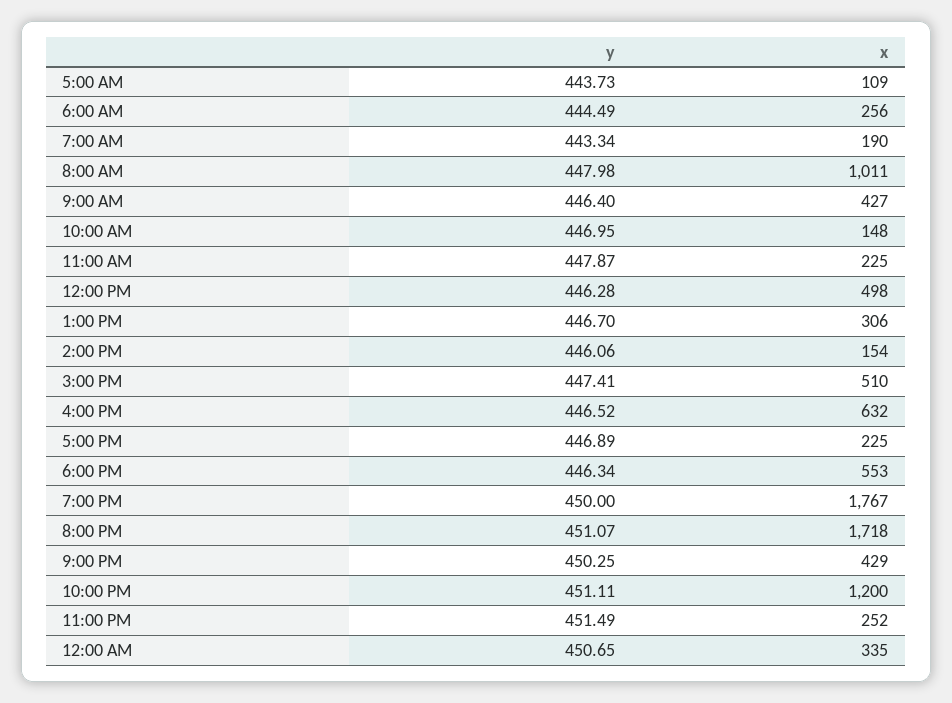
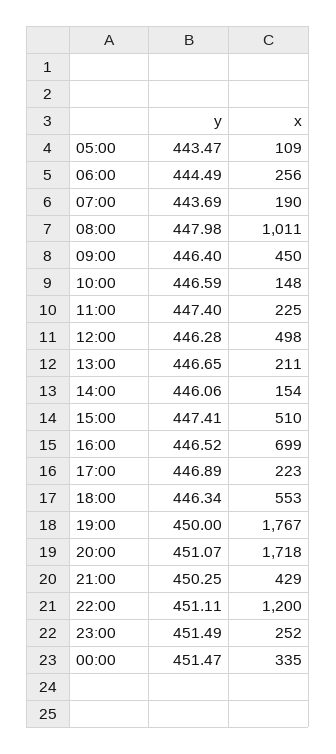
y, 5:00 AM: 443.73 -> 443.47
y, 7:00 AM: 443.34 -> 443.69
x, 9:00 AM: 427 -> 450
y, 10:00 AM: 446.95 -> 446.59
y, 11:00 AM: 447.87 -> 447.4
y, 1:00 PM: 446.7 -> 446.65
x, 1:00 PM: 306 -> 211
x, 4:00 PM: 632 -> 699
x, 5:00 PM: 225 -> 223
y, 12:00 AM: 450.65 -> 451.47

